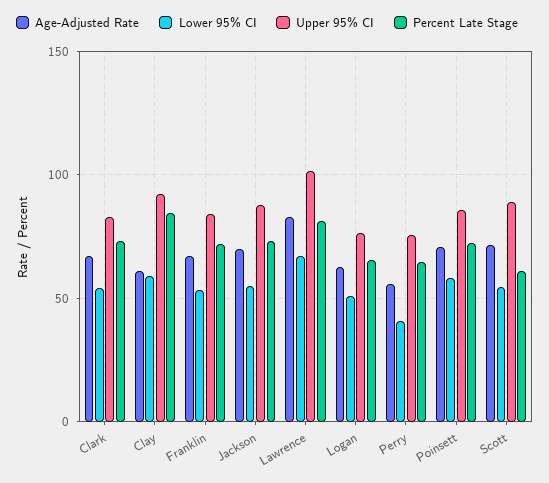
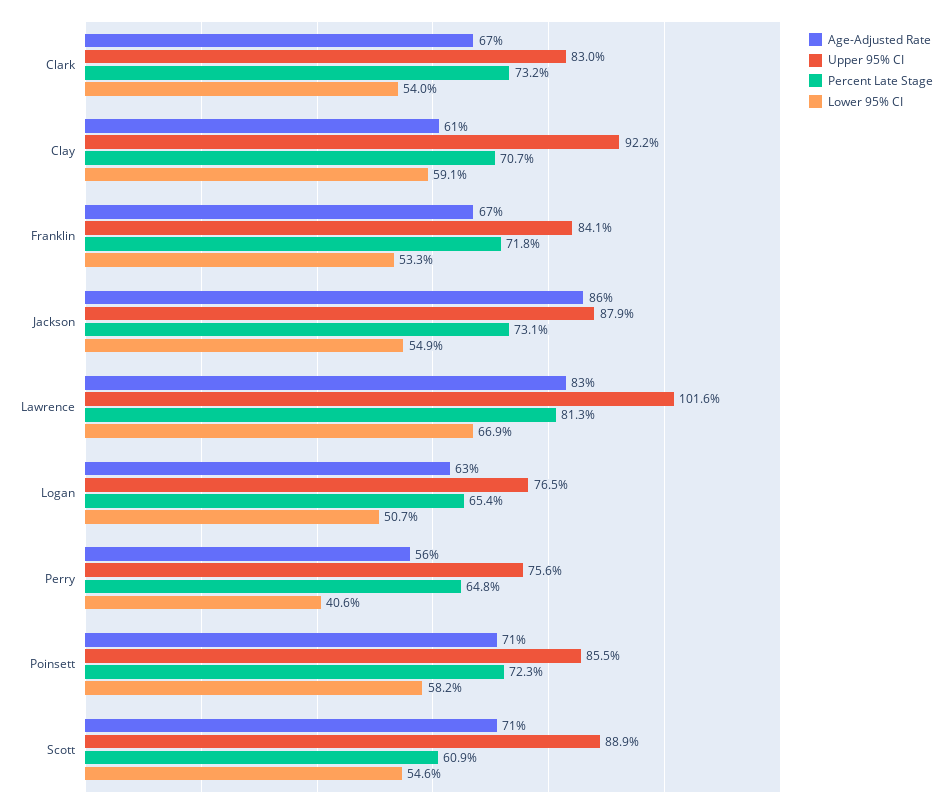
Percent Late Stage, Clay: 85 -> 70.7
Age-Adjusted Rate, Jackson: 70 -> 86

